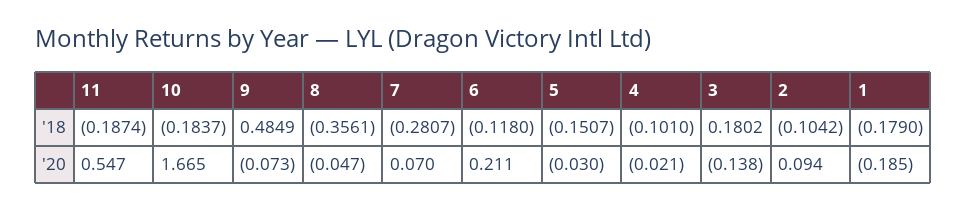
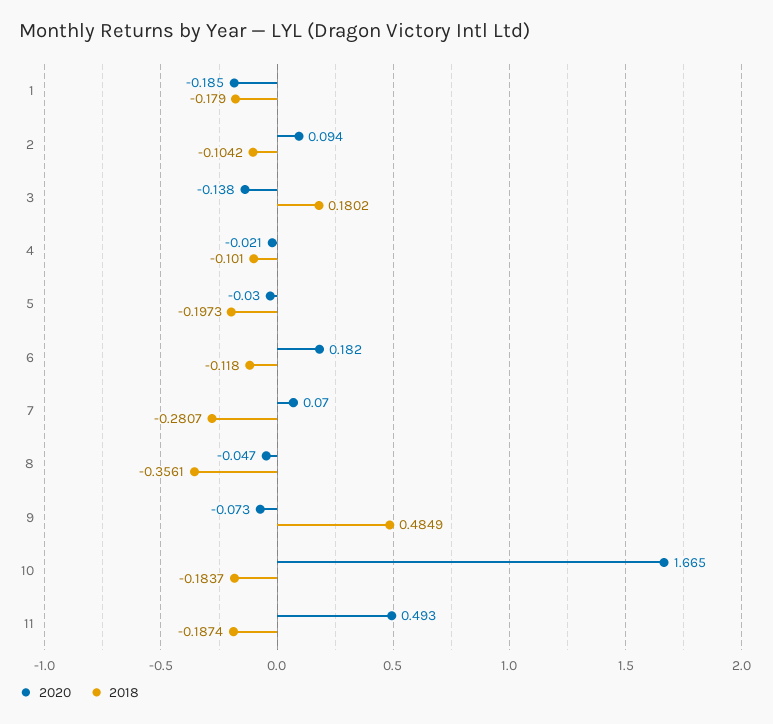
'18, 5: -0.1507 -> -0.1973
'20, 11: 0.547 -> 0.493
'20, 6: 0.211 -> 0.182

